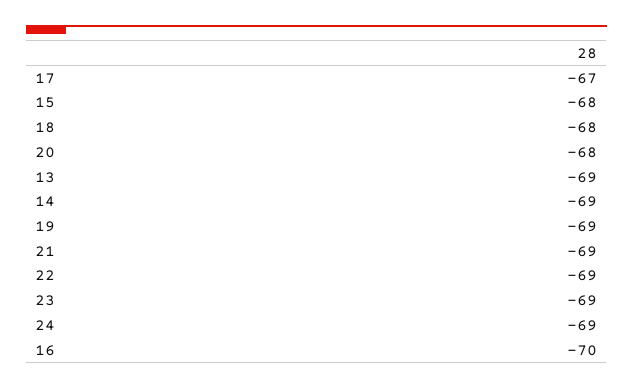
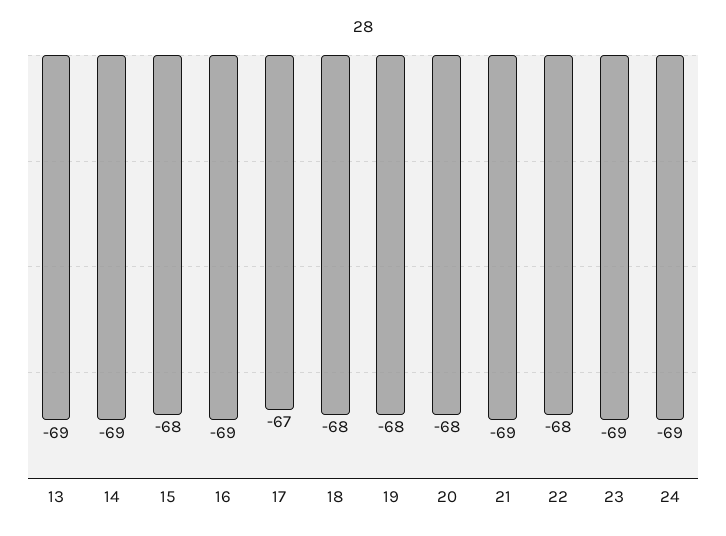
19: -69 -> -68
22: -69 -> -68
16: -70 -> -69

